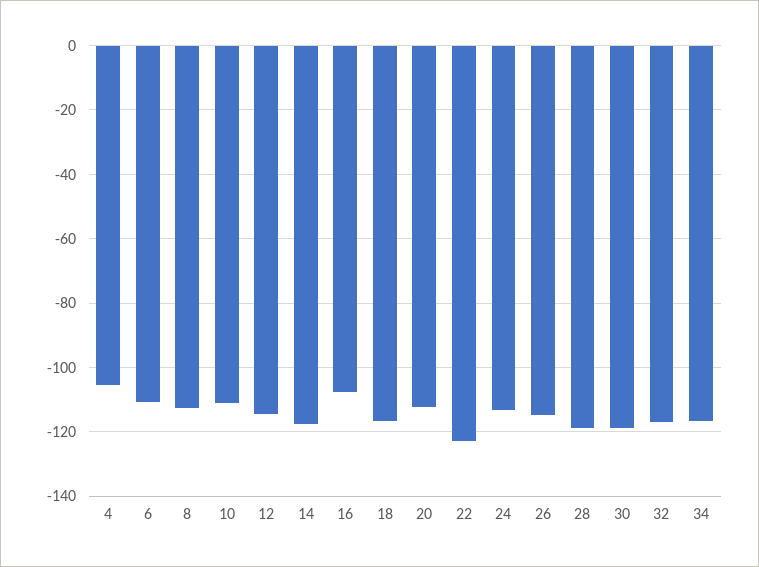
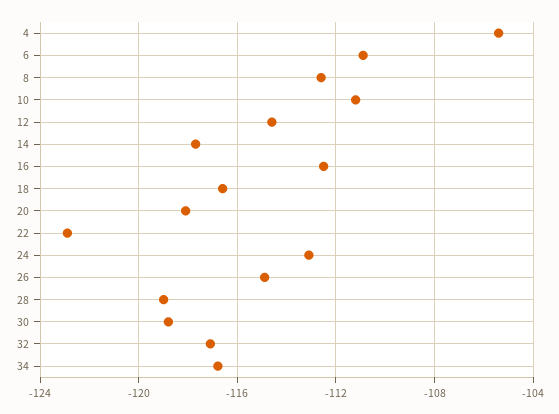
16: -108 -> -112.5
20: -112 -> -118

